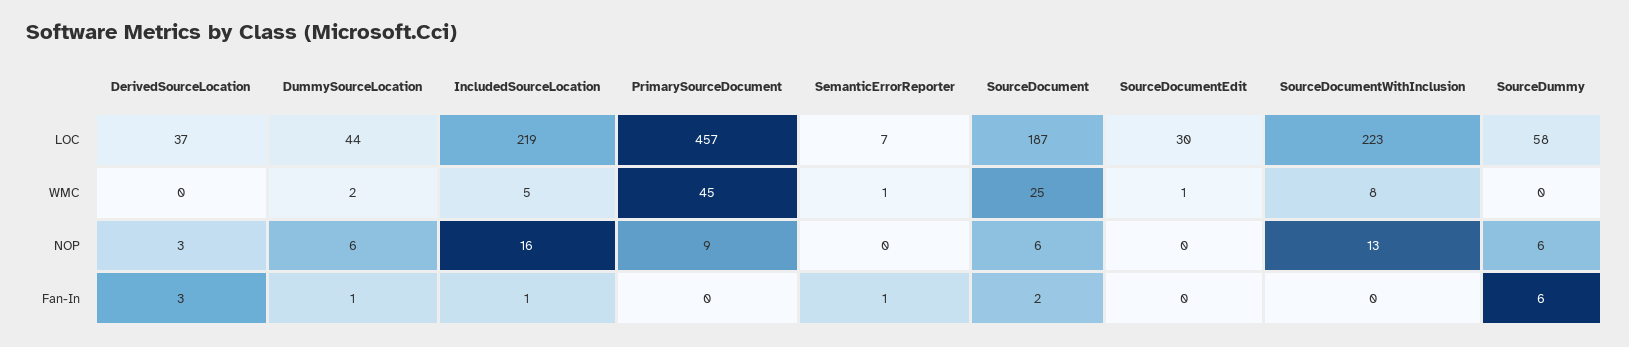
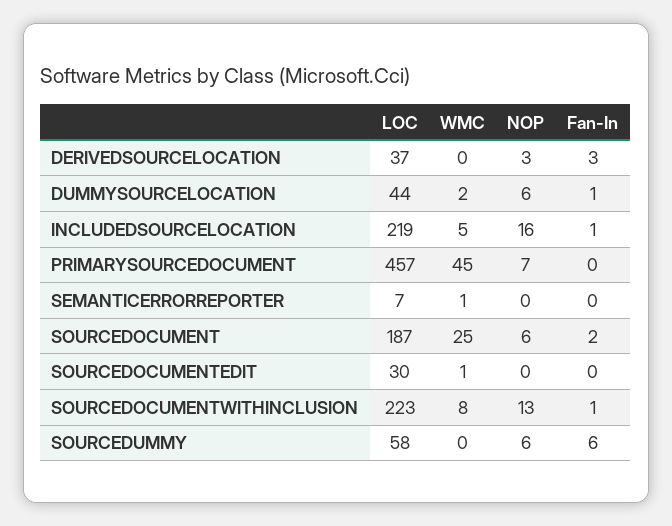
PrimarySourceDocument, NOP: 9 -> 7
SemanticErrorReporter, Fan-In: 1 -> 0
SourceDocumentWithInclusion, Fan-In: 0 -> 1

